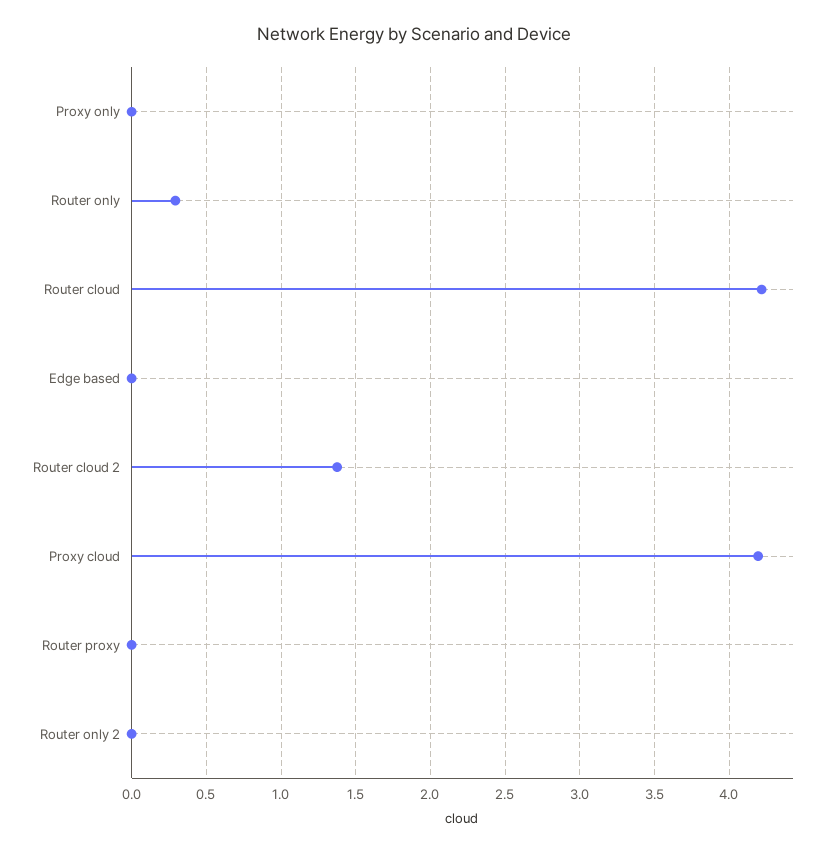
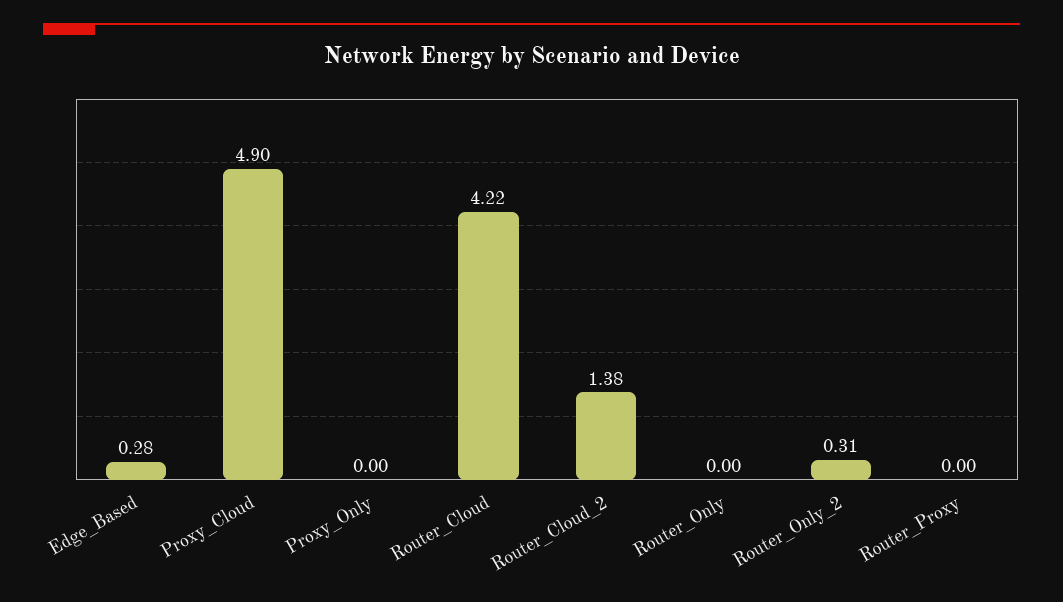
Router only: 0.3 -> 0
Edge based: 0 -> 0.28
Proxy cloud: 4.2 -> 4.9
Router only 2: 0 -> 0.31

